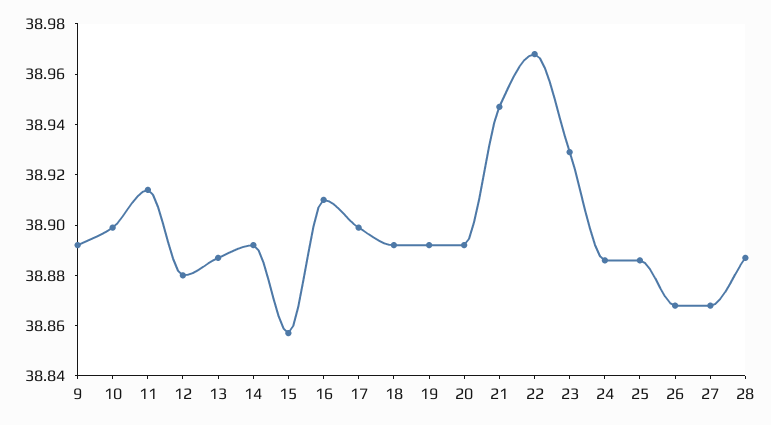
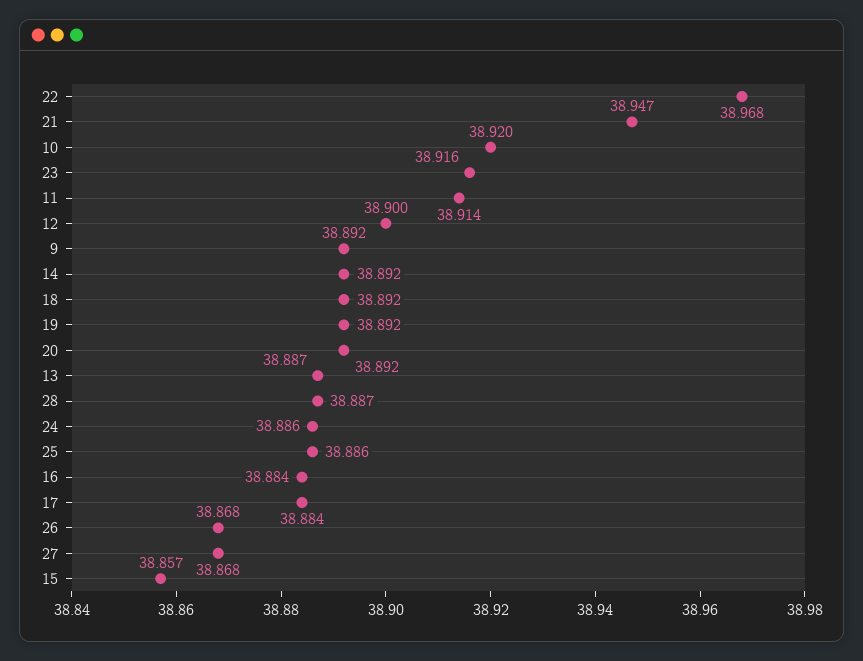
10: 38.9 -> 38.92
12: 38.88 -> 38.9
16: 38.91 -> 38.884
17: 38.9 -> 38.884
23: 38.93 -> 38.916

